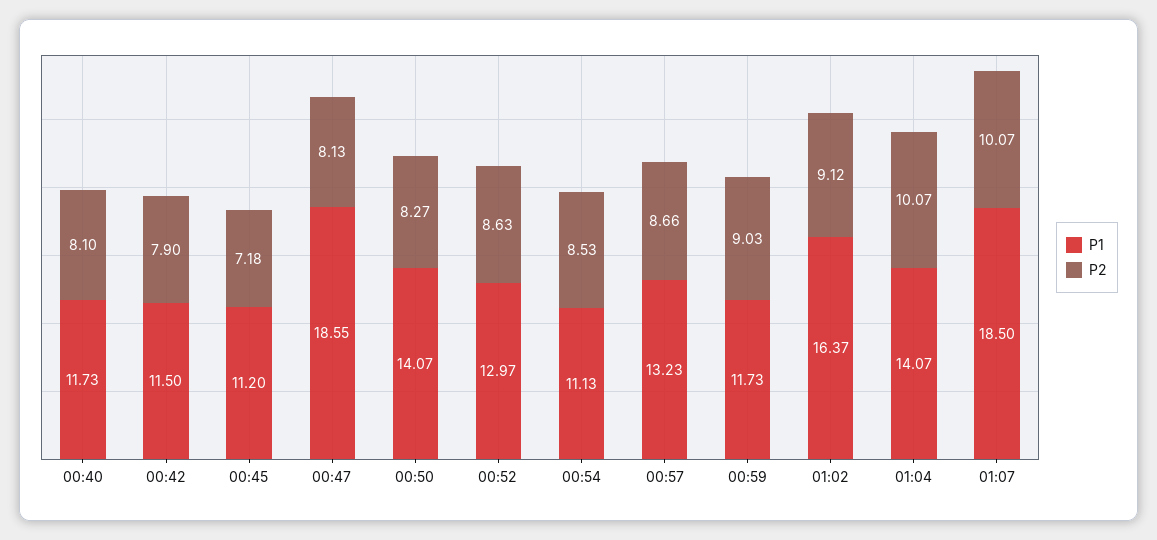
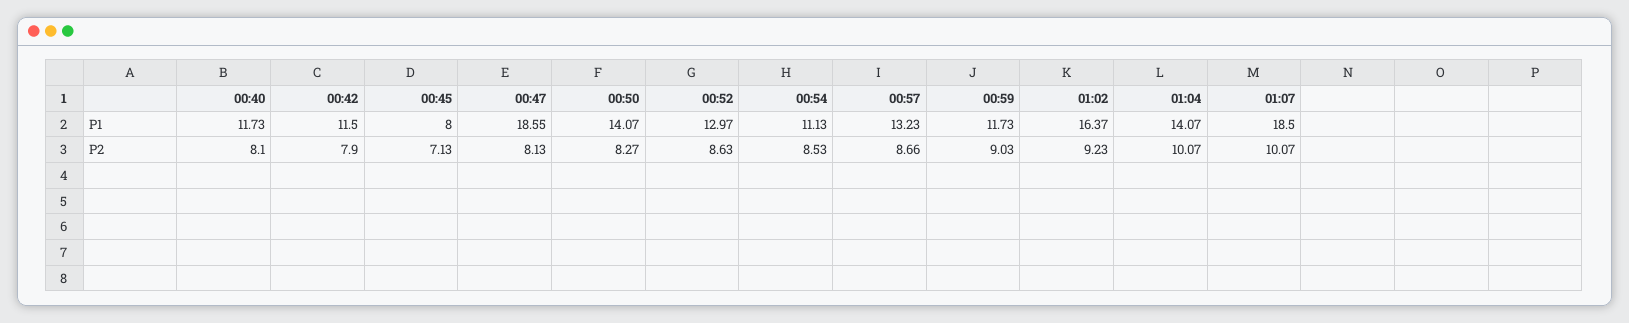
P1, 00:45: 11.2 -> 8
P2, 00:45: 7.18 -> 7.13
P2, 01:02: 9.12 -> 9.23

